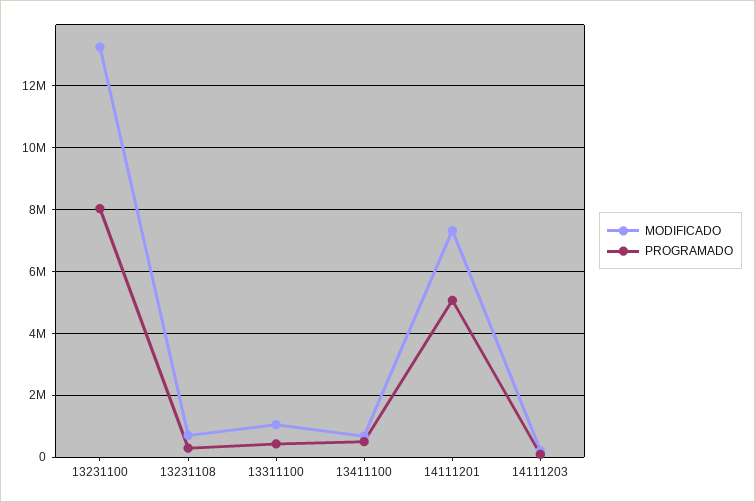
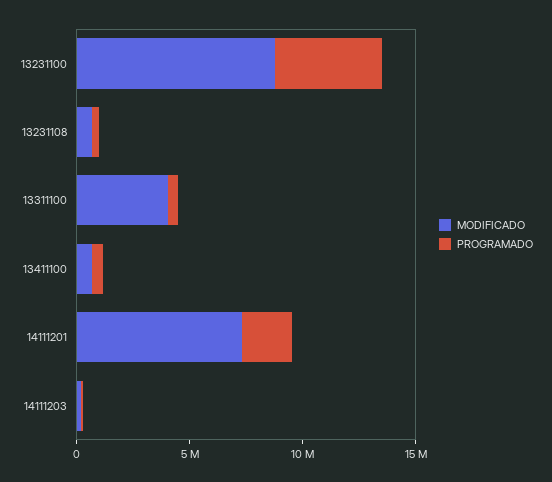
MODIFICADO, 13231100: 13200000 -> 9000000
PROGRAMADO, 13231100: 8000000 -> 5000000
MODIFICADO, 13311100: 1000000 -> 4000000
PROGRAMADO, 14111201: 5000000 -> 2000000

